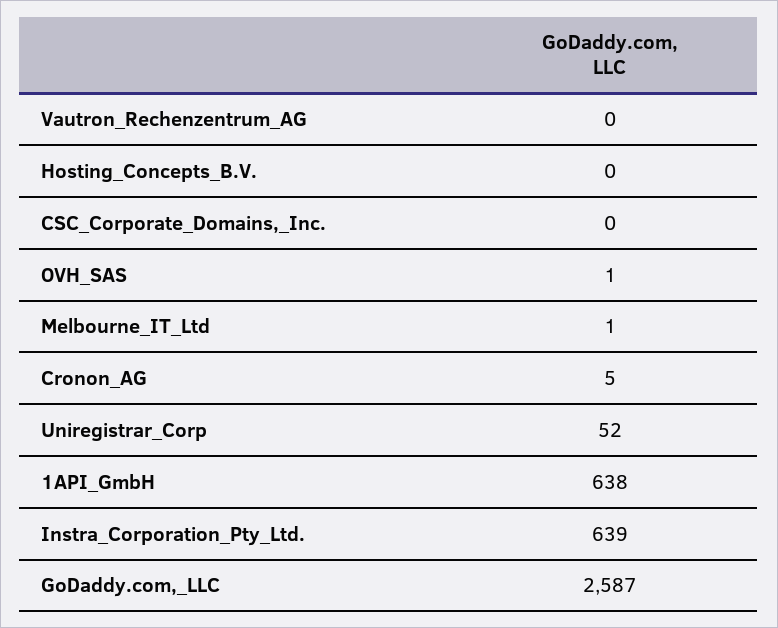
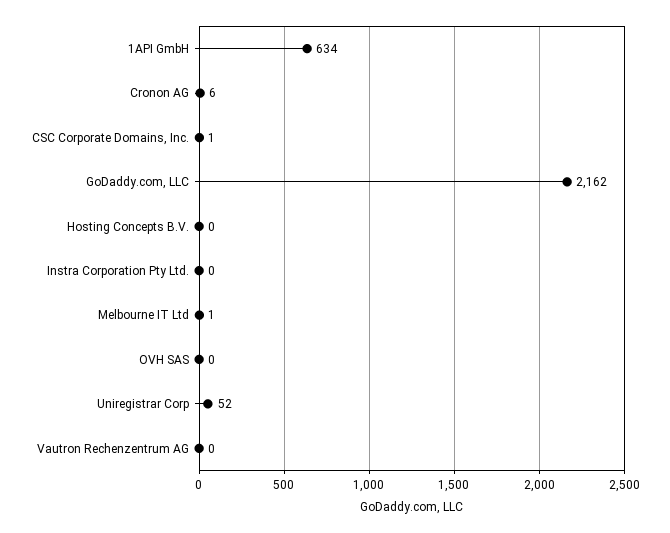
CSC_Corporate_Domains,_Inc.: 0 -> 1
OVH_SAS: 1 -> 0
Cronon_AG: 5 -> 6
1API_GmbH: 638 -> 634
Instra_Corporation_Pty_Ltd.: 639 -> 0
GoDaddy.com,_LLC: 2587 -> 2162

